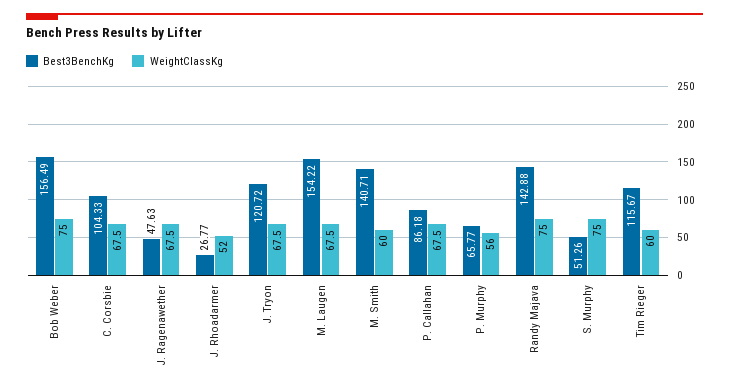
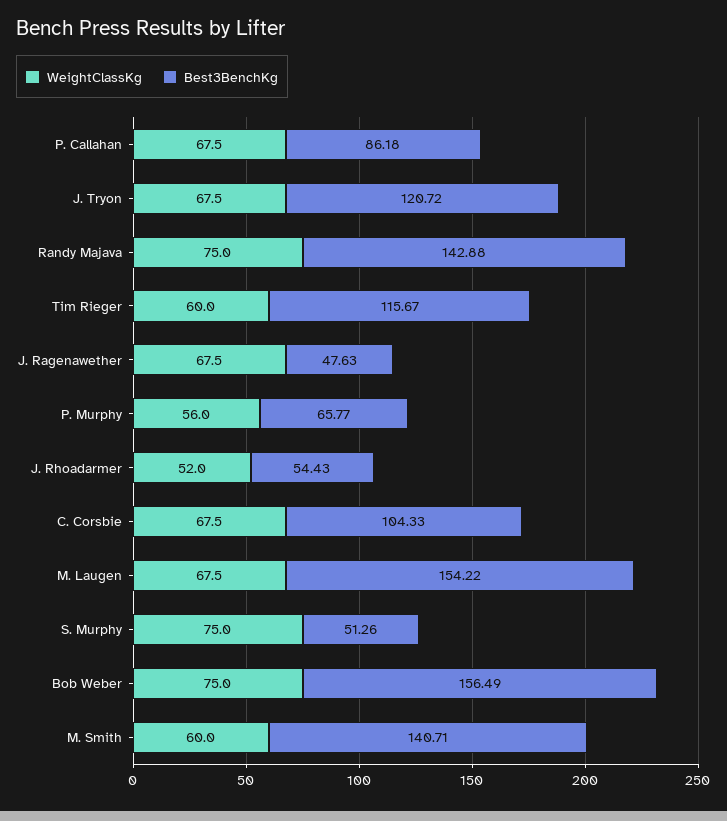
Best3BenchKg, J. Rhoadarmer: 26.77 -> 54.43

